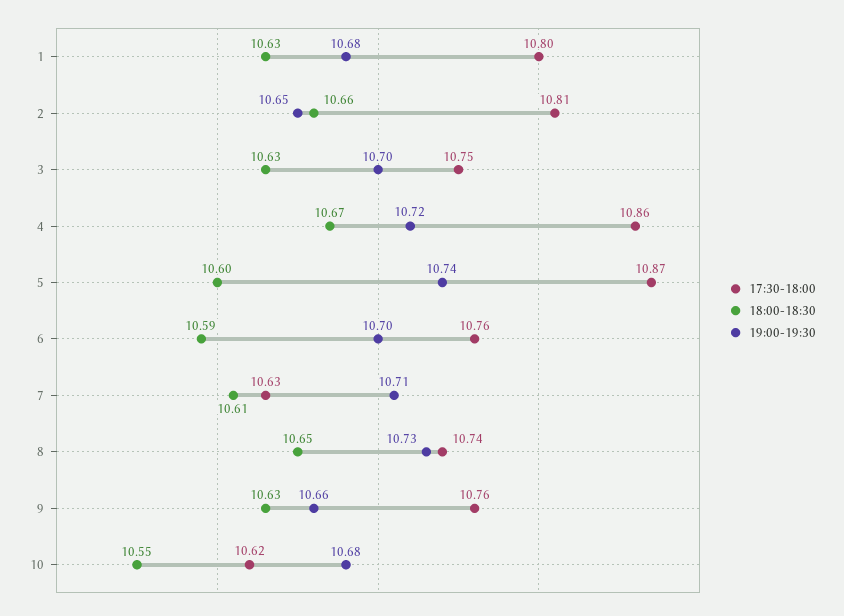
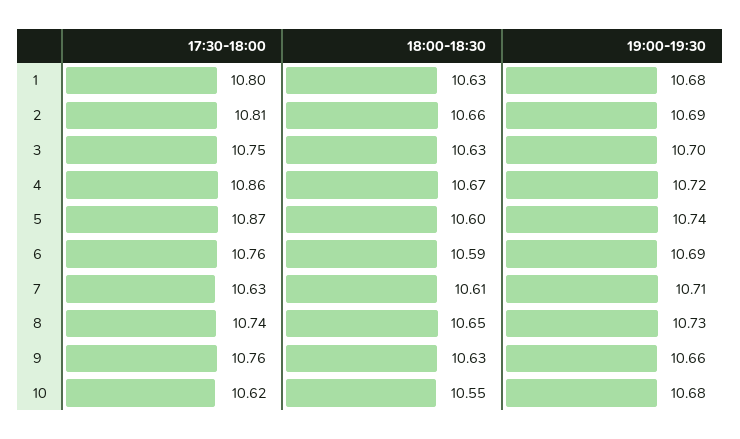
19:00-19:30, 2: 10.65 -> 10.69
19:00-19:30, 6: 10.7 -> 10.69

